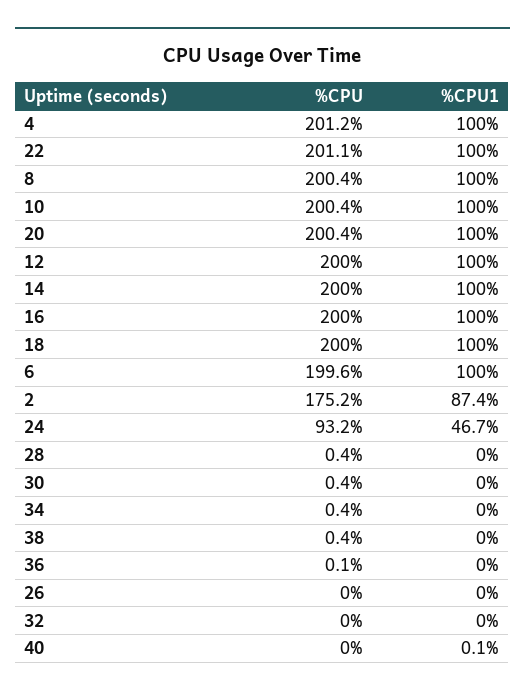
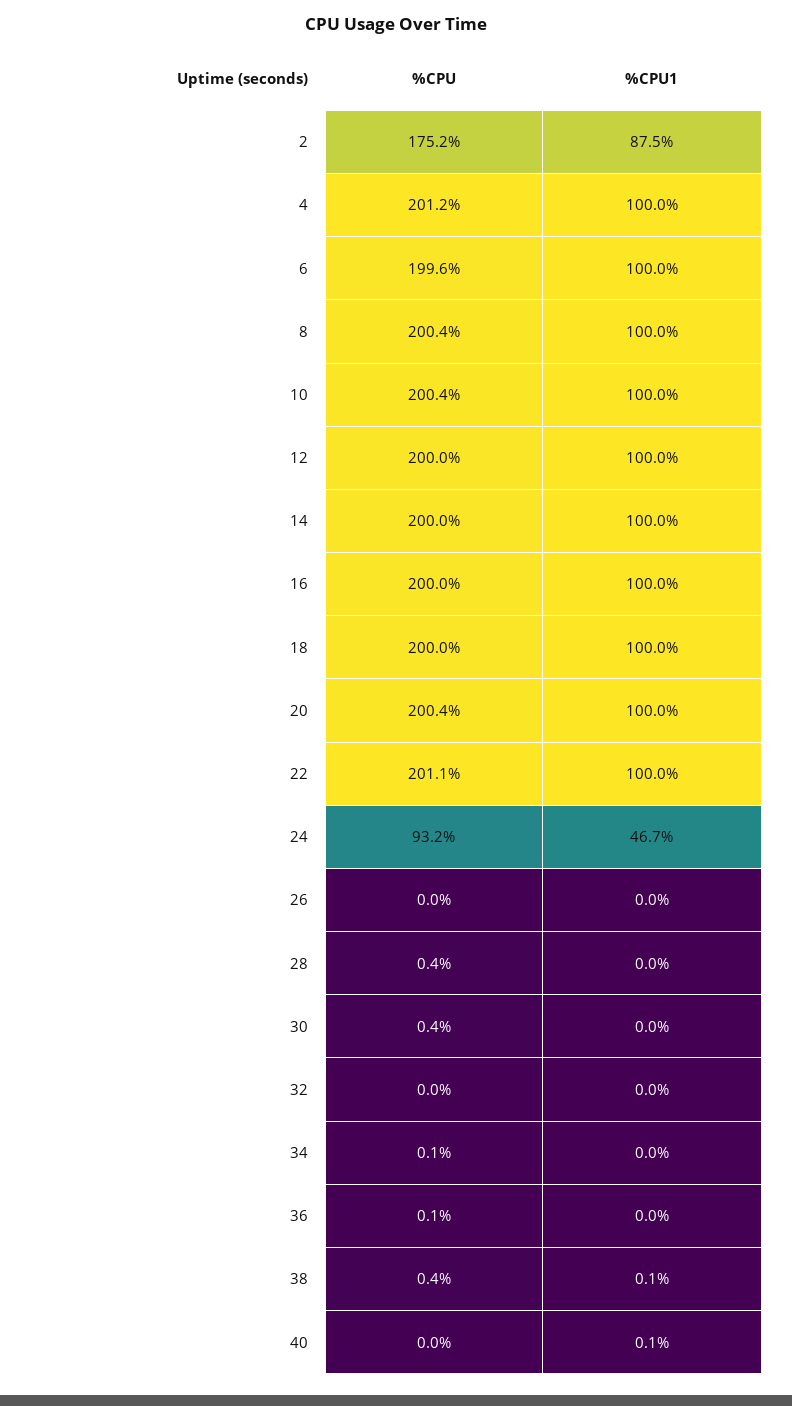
%CPU1, 2: 87.4 -> 87.5
%CPU, 34: 0.4 -> 0.1
%CPU1, 38: 0 -> 0.1

